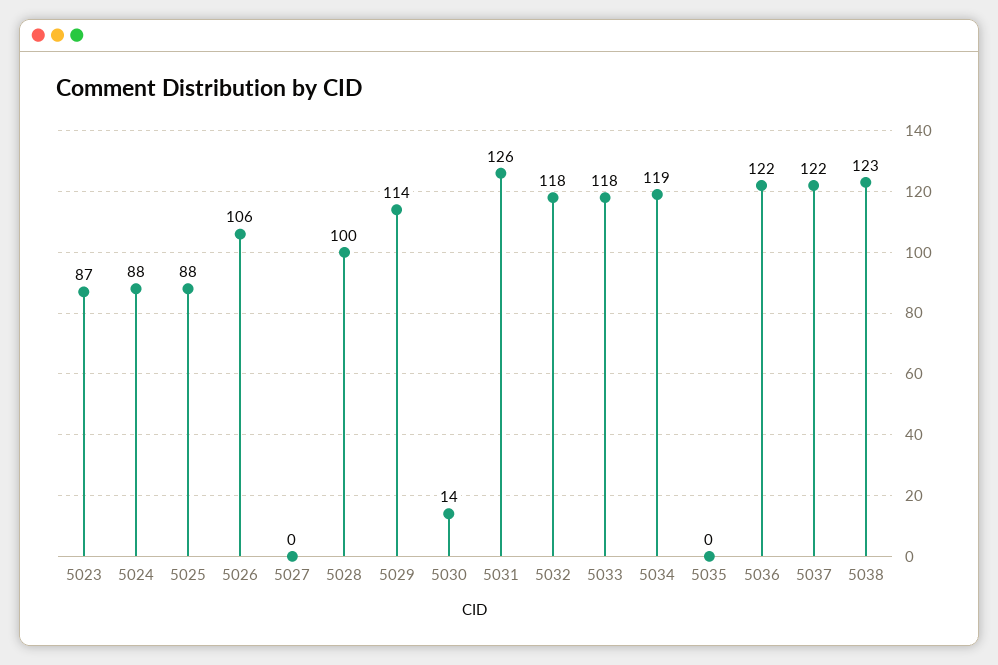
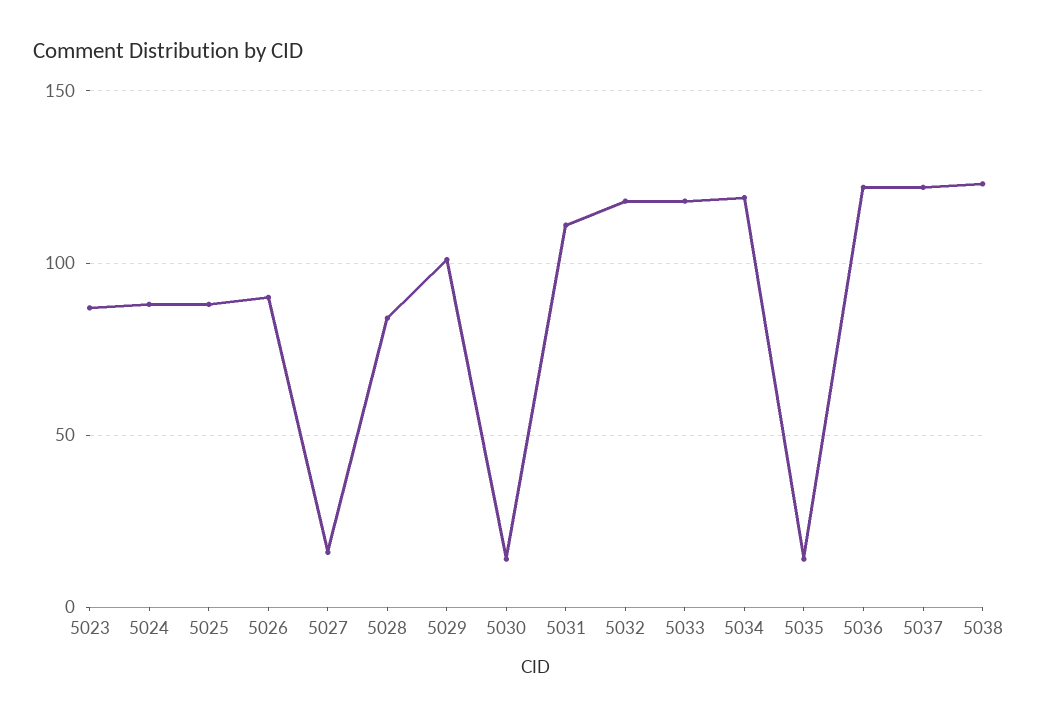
5026: 106 -> 90
5027: 0 -> 15
5028: 100 -> 85
5029: 114 -> 100
5031: 126 -> 110
5035: 0 -> 15

